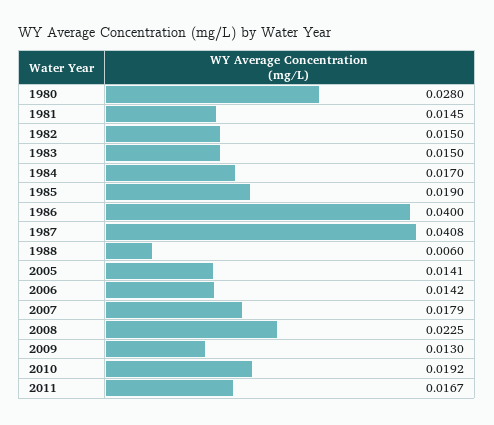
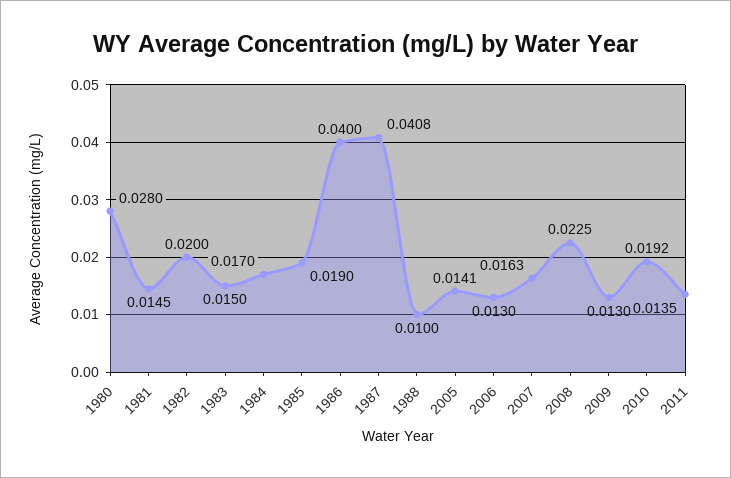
1982: 0.015 -> 0.02
1988: 0.006 -> 0.01
2006: 0.0142 -> 0.013
2007: 0.0179 -> 0.0163
2011: 0.0167 -> 0.0135

